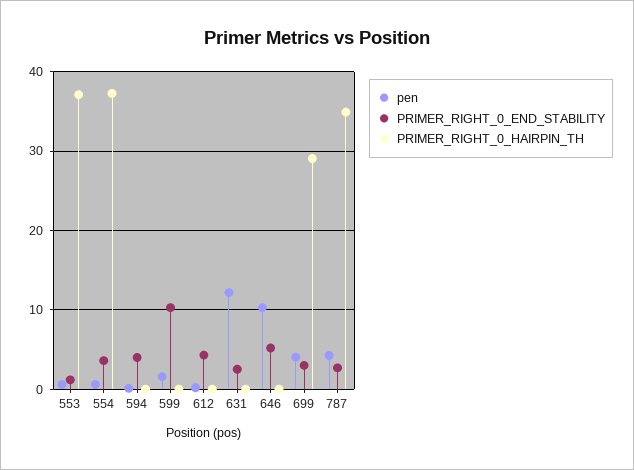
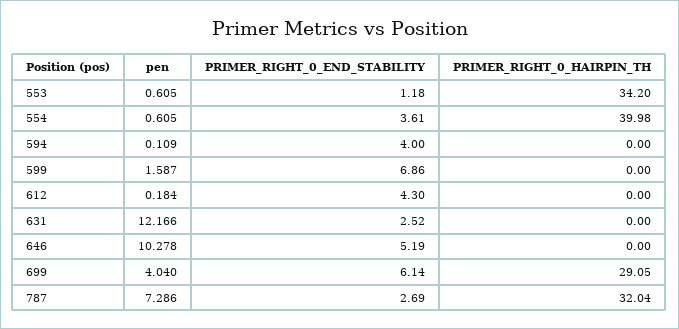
PRIMER_RIGHT_0_HAIRPIN_TH, 553: 37 -> 34.2
PRIMER_RIGHT_0_HAIRPIN_TH, 554: 37 -> 39.98
PRIMER_RIGHT_0_END_STABILITY, 599: 10 -> 6.86
PRIMER_RIGHT_0_END_STABILITY, 699: 3 -> 6.14
pen, 787: 4 -> 7.286
PRIMER_RIGHT_0_HAIRPIN_TH, 787: 35 -> 32.04

